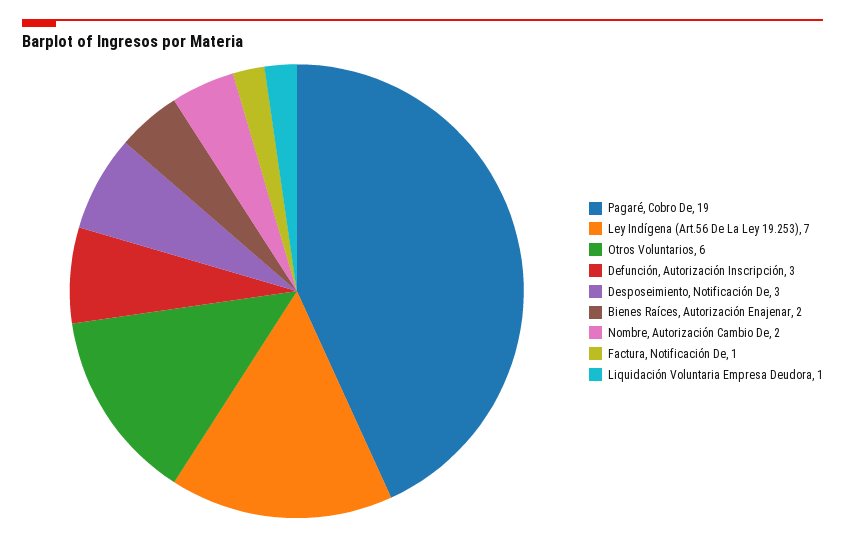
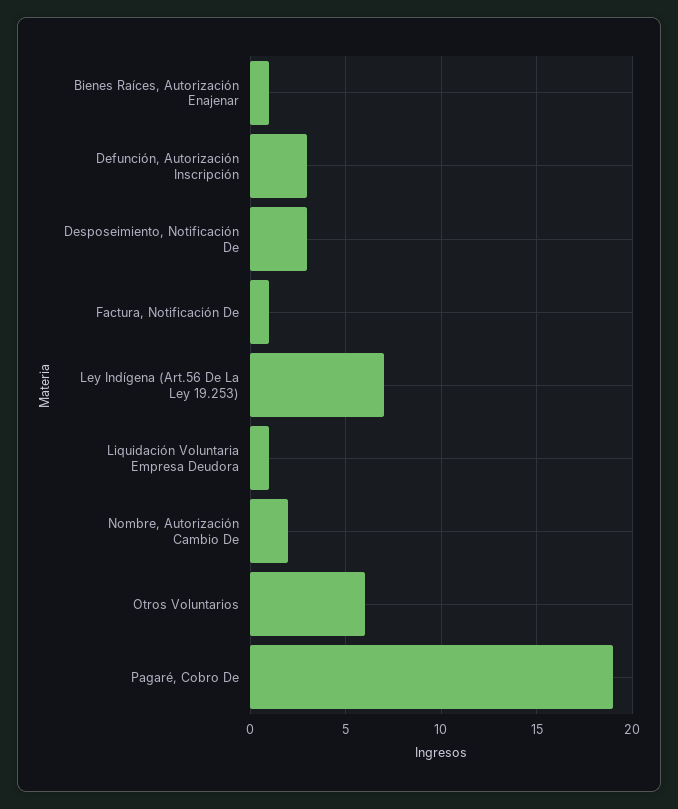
Bienes Raíces, Autorización Enajenar: 2 -> 1

